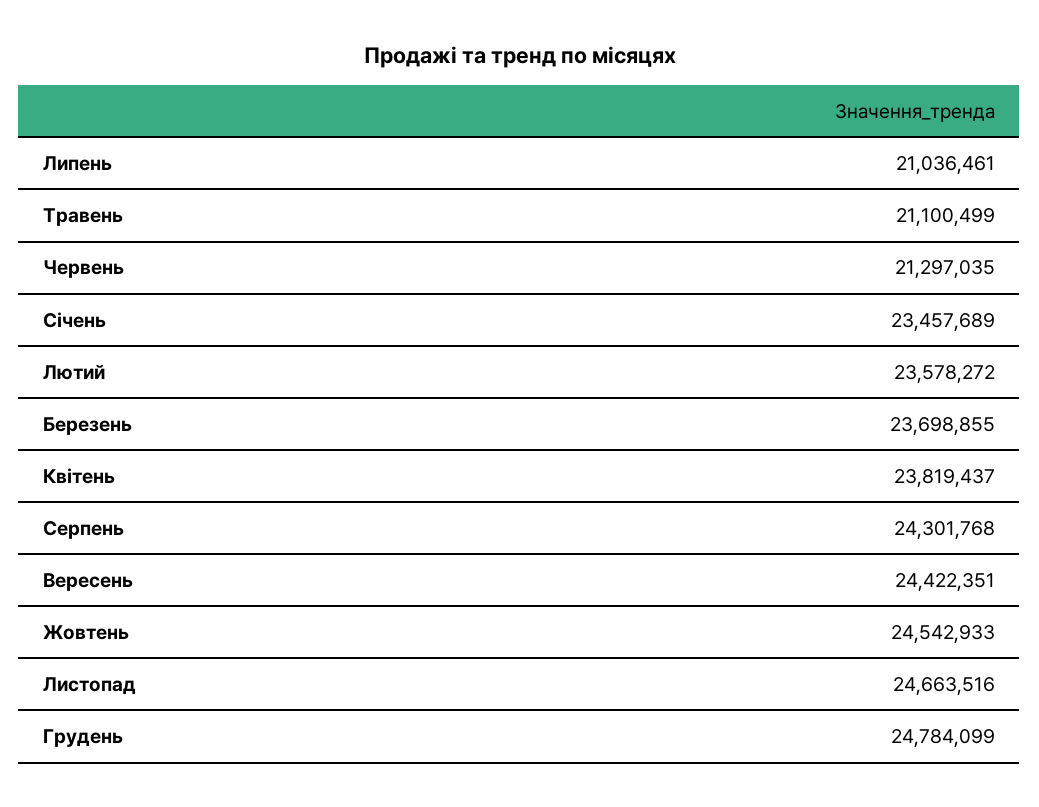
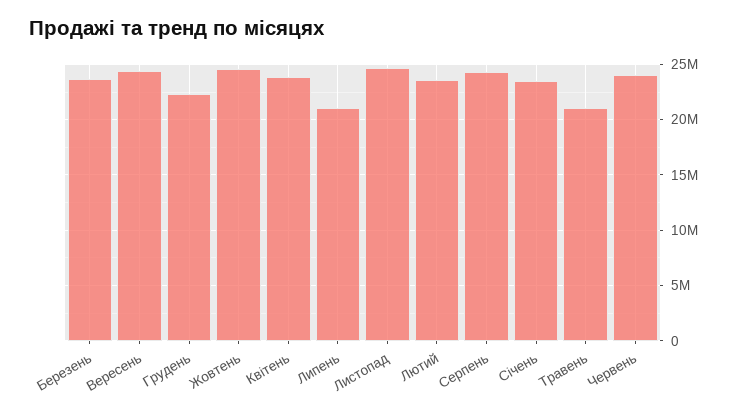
Червень: 21297035 -> 24000000
Грудень: 24784099 -> 22000000

